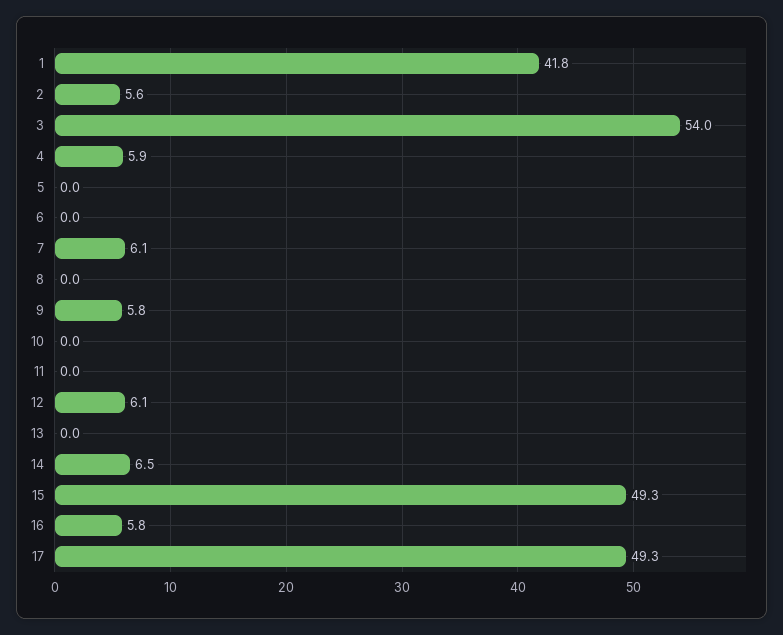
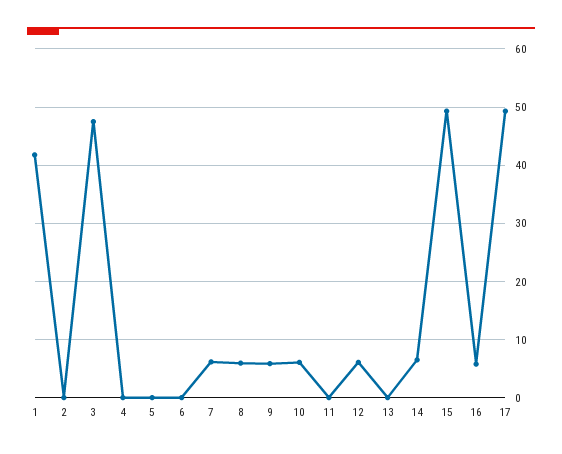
2: 5.6 -> 0
3: 54 -> 48
4: 5.9 -> 0
8: 0 -> 6
10: 0 -> 6

